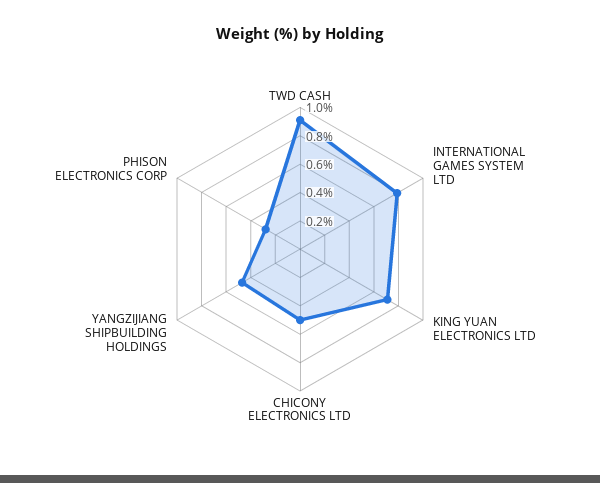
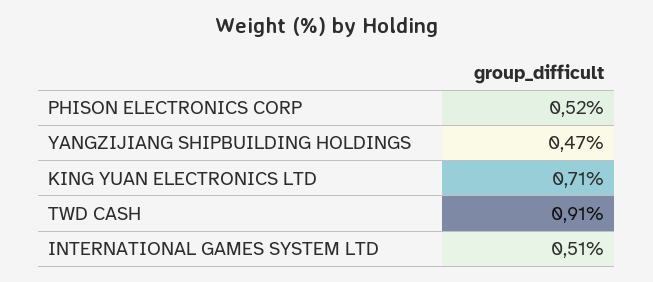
INTERNATIONAL GAMES SYSTEM LTD: 0.8 -> 0.51
CHICONY ELECTRONICS LTD: 0.5 -> none
PHISON ELECTRONICS CORP: 0.3 -> 0.52

